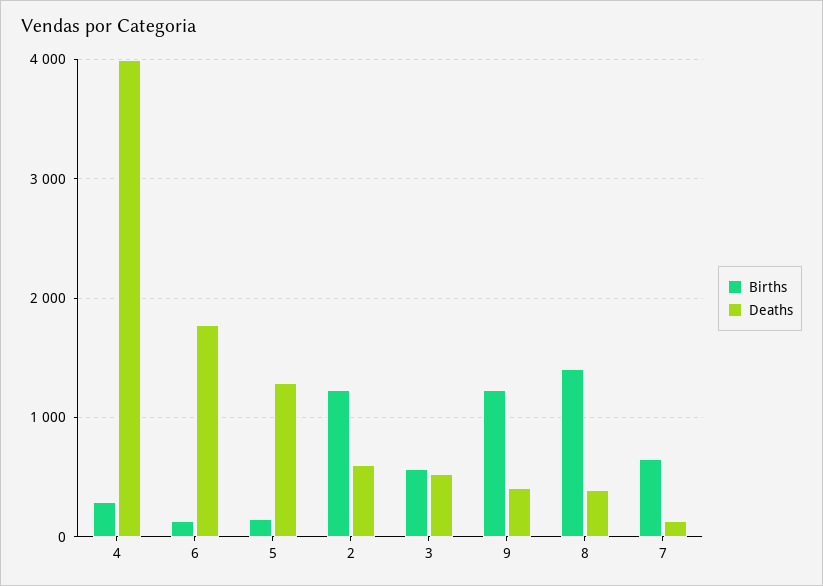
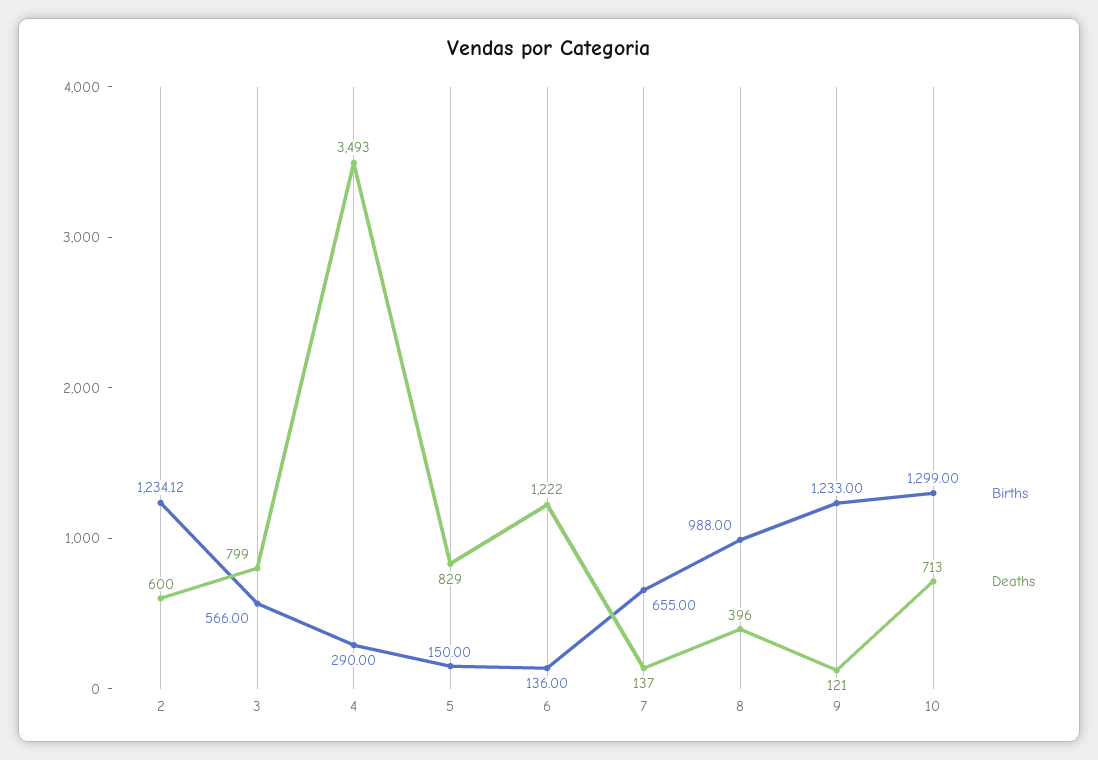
Deaths, 4: 4000 -> 3493
Deaths, 6: 1800 -> 1222
Deaths, 5: 1300 -> 829
Deaths, 3: 500 -> 799
Deaths, 9: 400 -> 121
Births, 8: 1400 -> 988
Births, 10: none -> 1299
Deaths, 10: none -> 713

